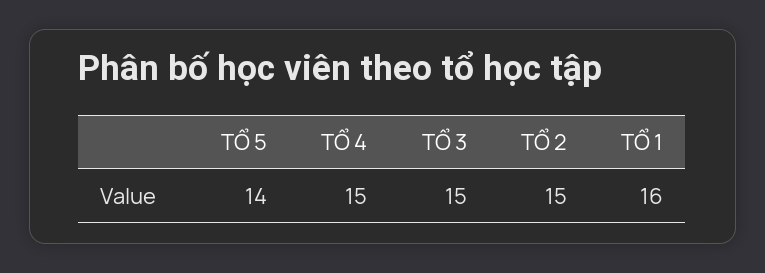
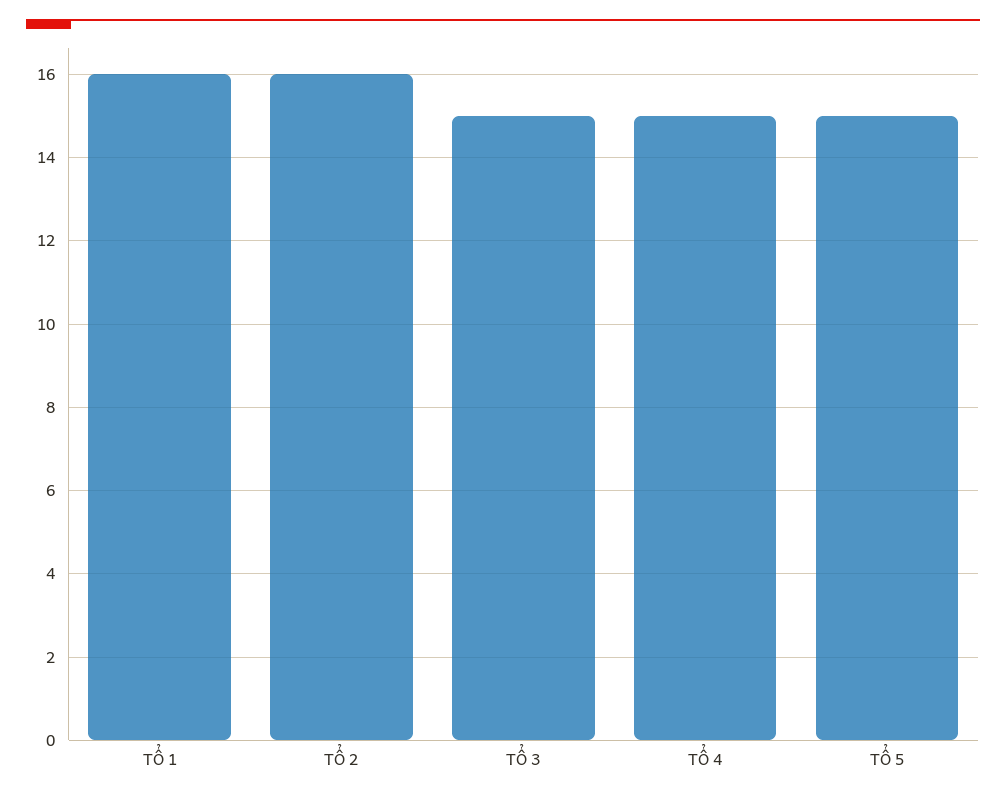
TỔ 5: 14 -> 15
TỔ 2: 15 -> 16

